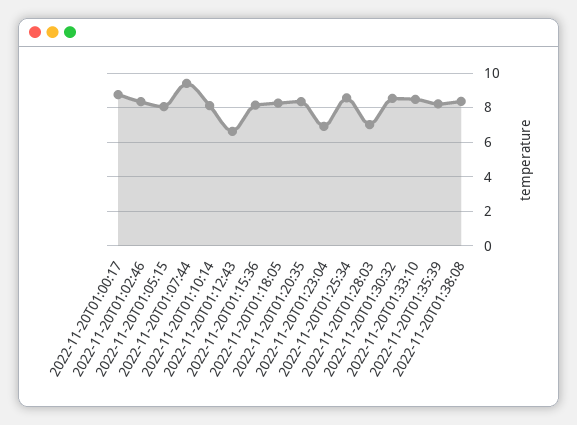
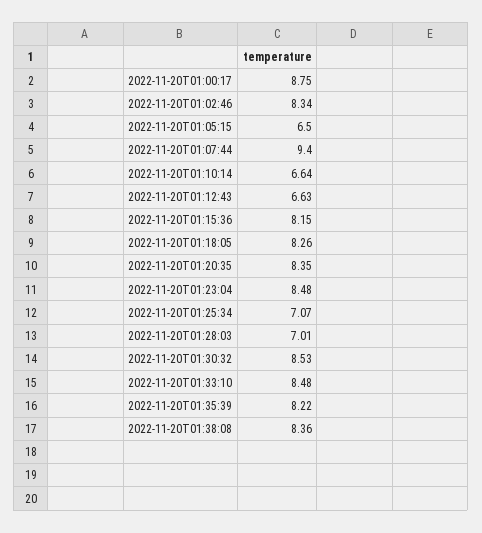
2022-11-20T01:05:15: 8 -> 6.5
2022-11-20T01:10:14: 8 -> 6.64
2022-11-20T01:23:04: 7 -> 8.48
2022-11-20T01:25:34: 8.5 -> 7.07

